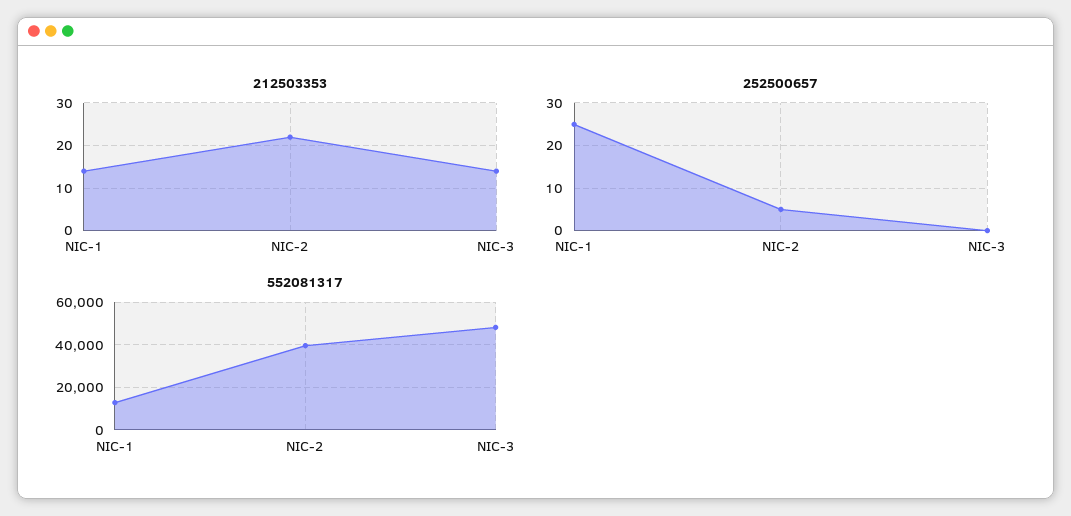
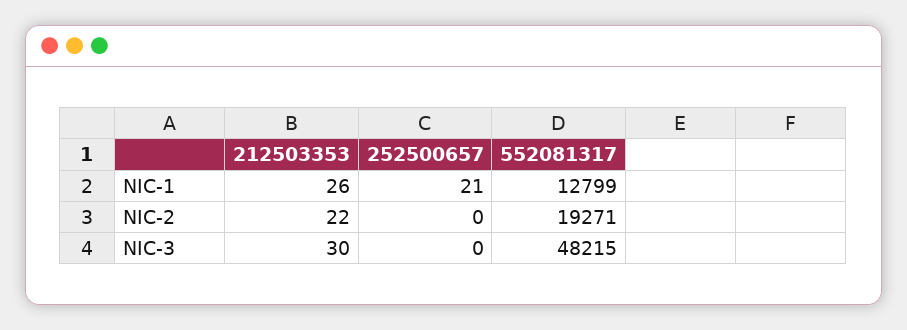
212503353, NIC-1: 15 -> 26
212503353, NIC-3: 15 -> 30
252500657, NIC-1: 25 -> 21
252500657, NIC-2: 5 -> 0
552081317, NIC-2: 40000 -> 19271

